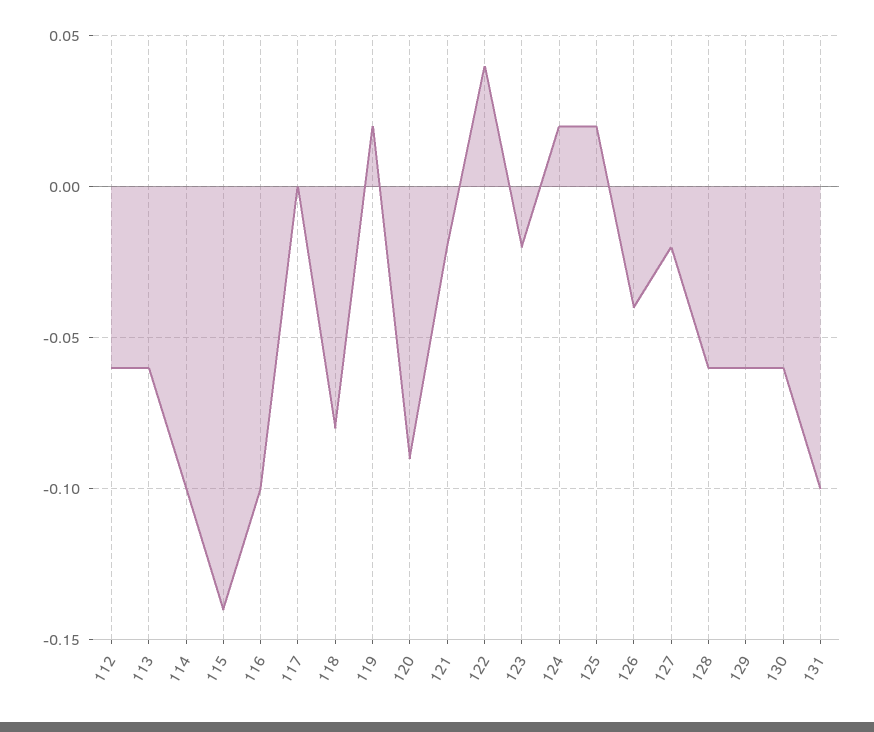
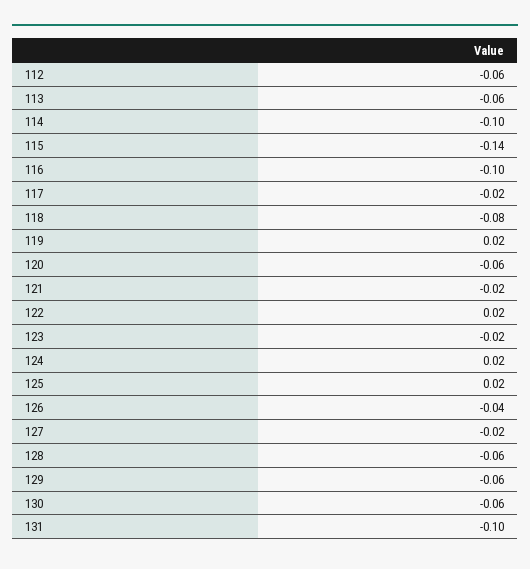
117: 0 -> -0.02
120: -0.09 -> -0.06
122: 0.04 -> 0.02

